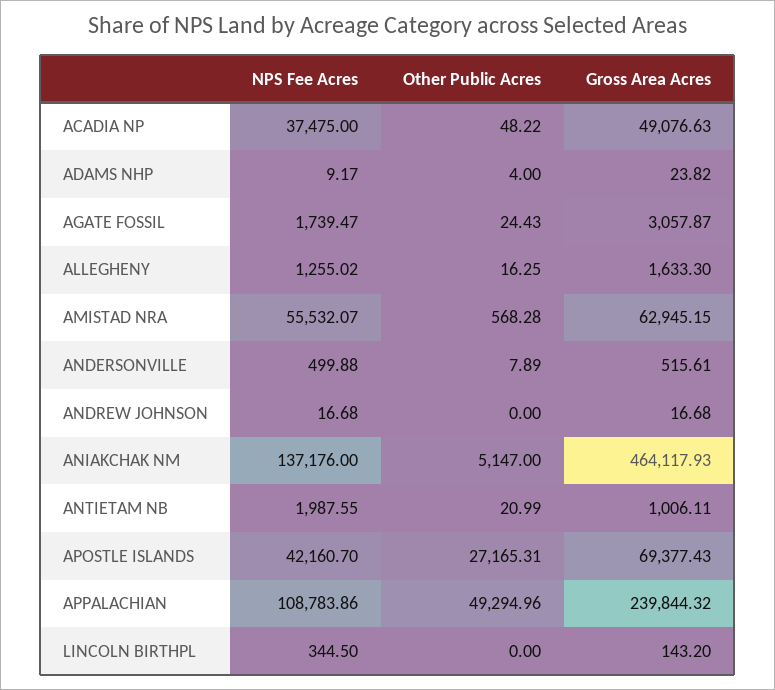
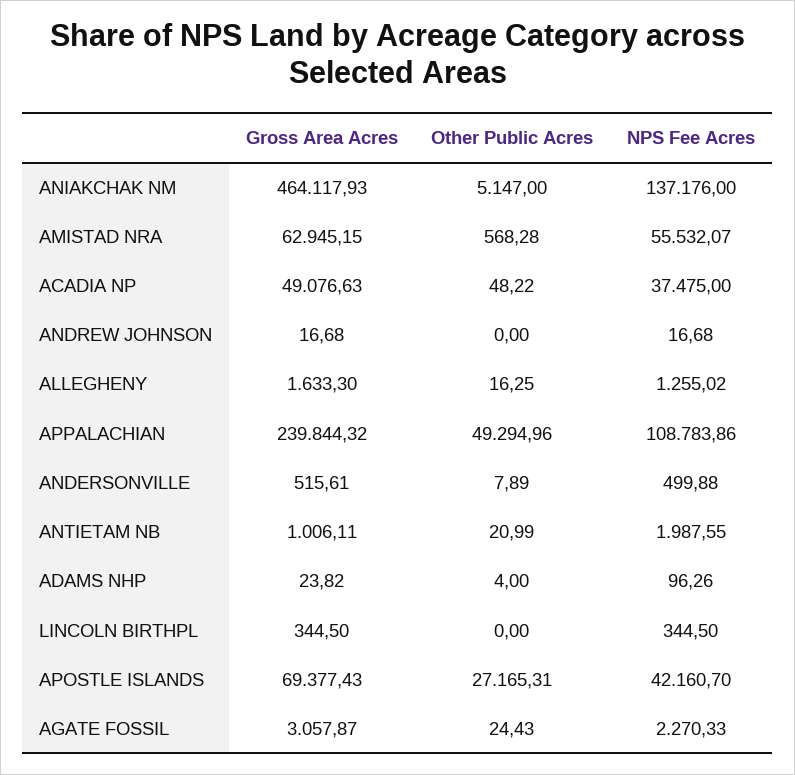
NPS Fee Acres, ADAMS NHP: 9.17 -> 96.26
NPS Fee Acres, AGATE FOSSIL: 1739.47 -> 2270.33
Gross Area Acres, LINCOLN BIRTHPL: 143.2 -> 344.5

